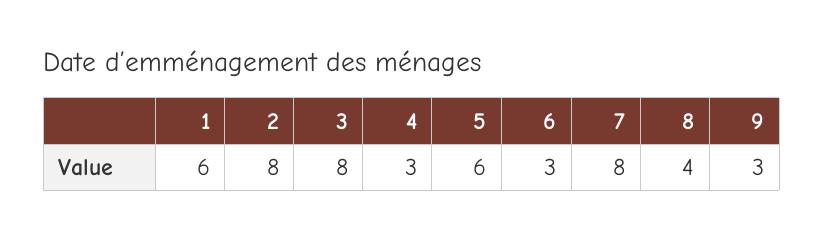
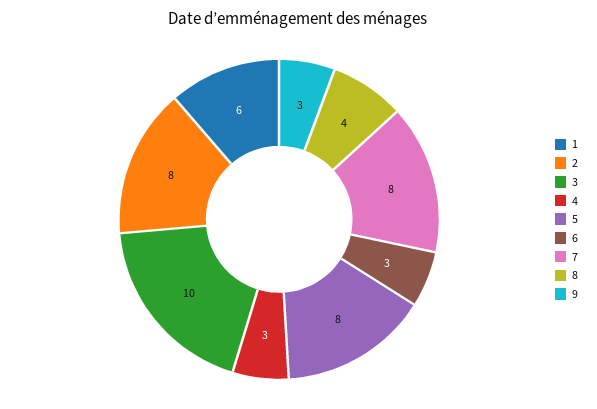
3: 8 -> 10
5: 6 -> 8

